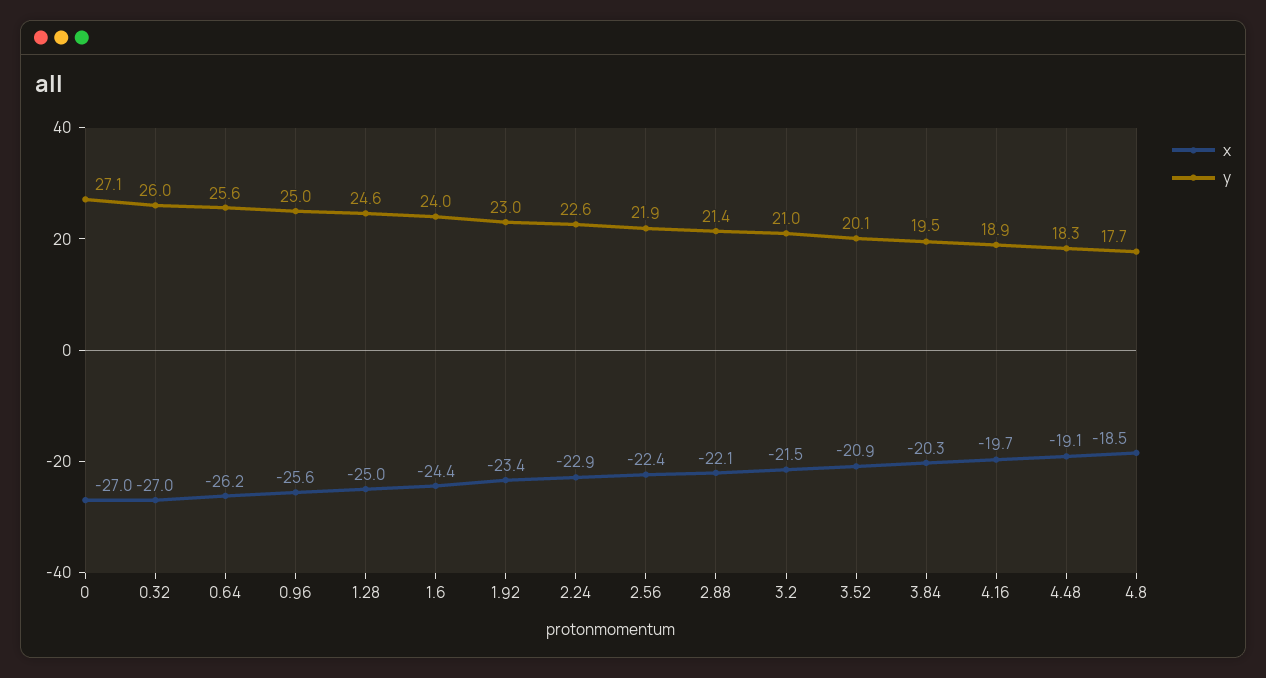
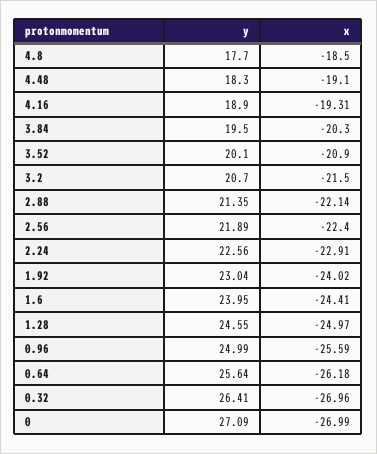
y, 0.32: 26 -> 26.41
x, 1.92: -23.4 -> -24.02
y, 3.2: 21 -> 20.7
x, 4.16: -19.7 -> -19.31

